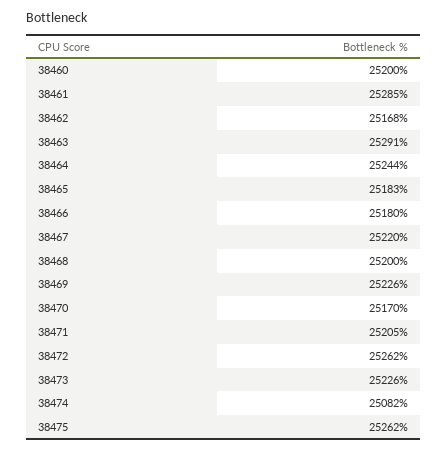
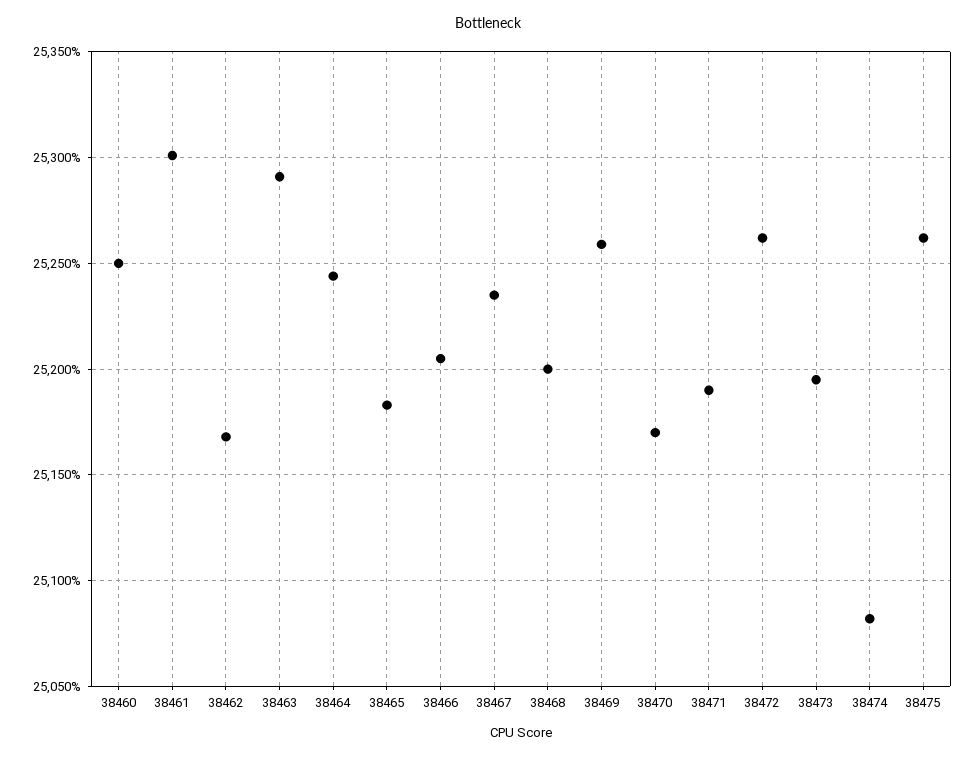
38460: 25200 -> 25250
38461: 25285 -> 25300
38466: 25180 -> 25205
38467: 25220 -> 25235
38469: 25226 -> 25260
38471: 25205 -> 25190
38473: 25226 -> 25195

